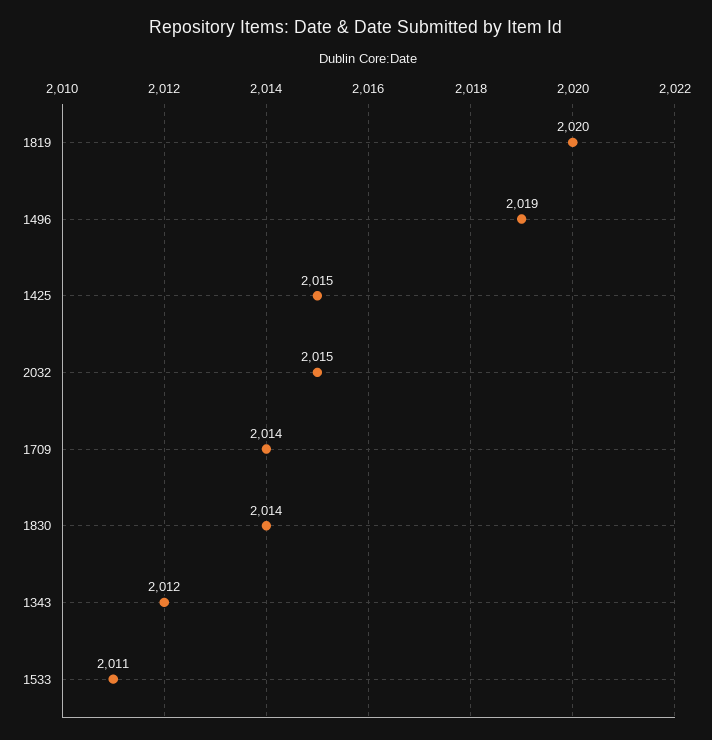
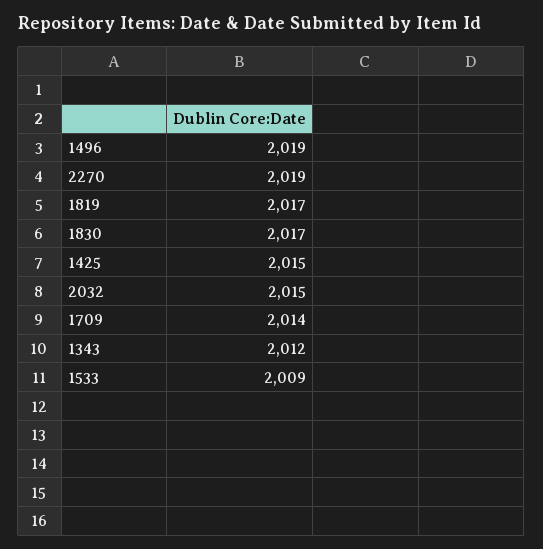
1819: 2020 -> 2017
1830: 2014 -> 2017
1533: 2011 -> 2009
2270: none -> 2019

